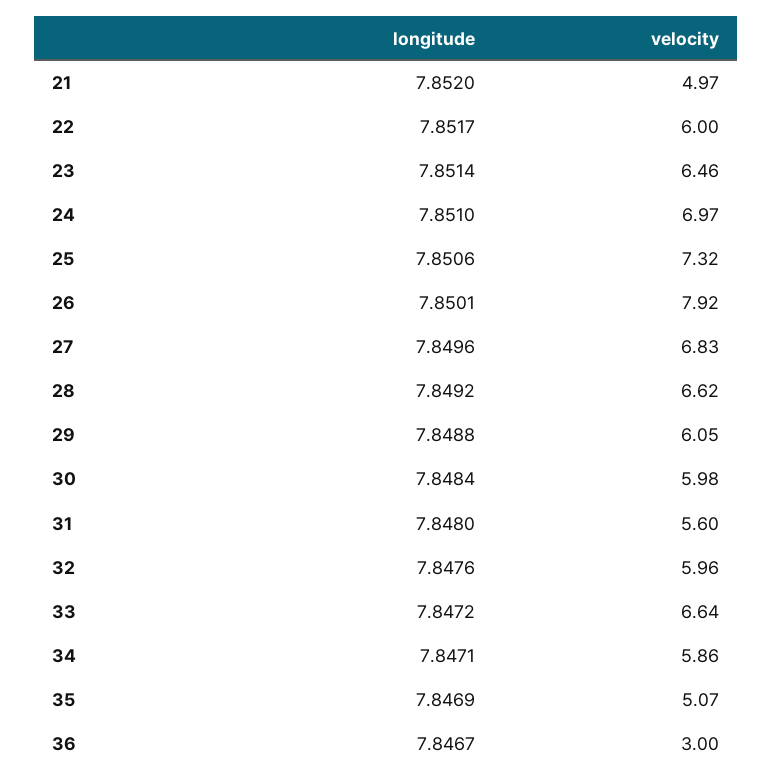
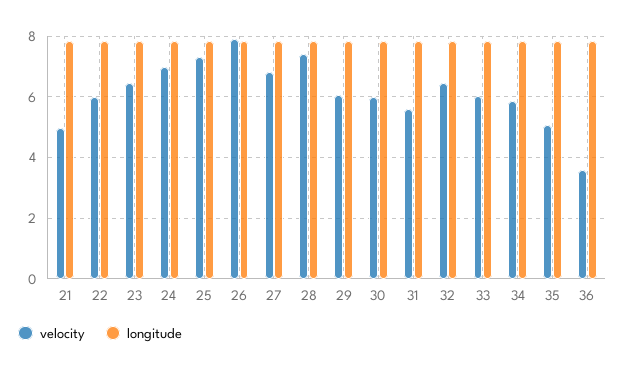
velocity, 28: 6.62 -> 7.4
velocity, 32: 5.96 -> 6.4
velocity, 33: 6.64 -> 6
velocity, 36: 3 -> 3.6

